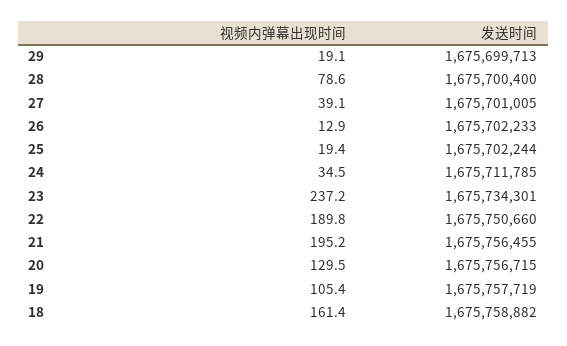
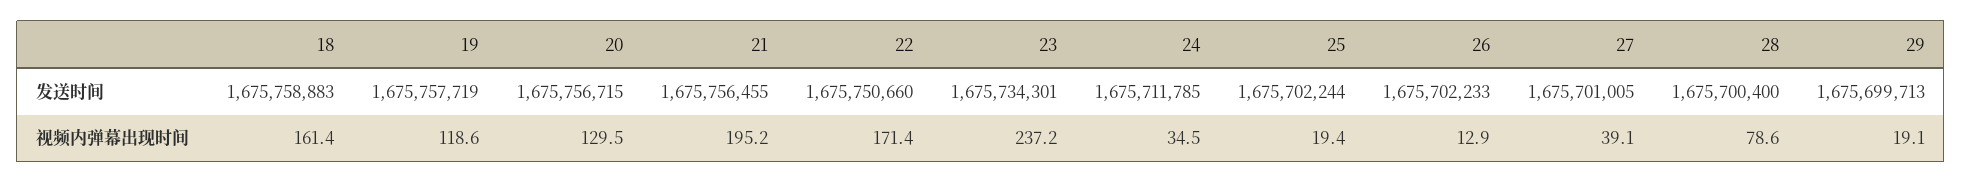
视频内弹幕出现时间, 22: 189.8 -> 171.4
视频内弹幕出现时间, 19: 105.4 -> 118.6
发送时间, 18: 1675758882 -> 1675758883

